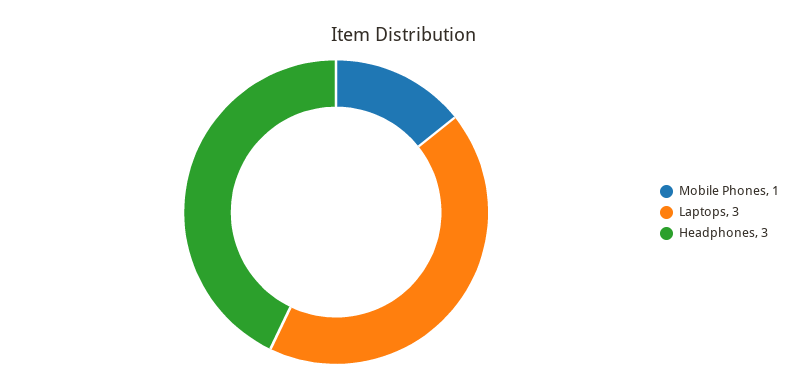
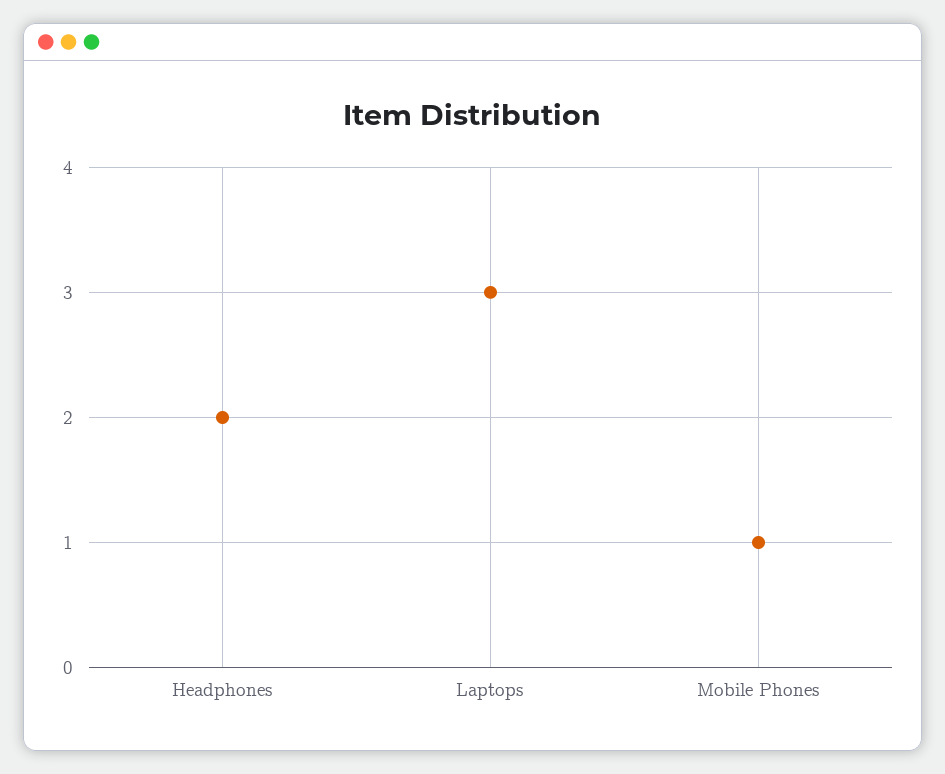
Headphones: 3 -> 2

